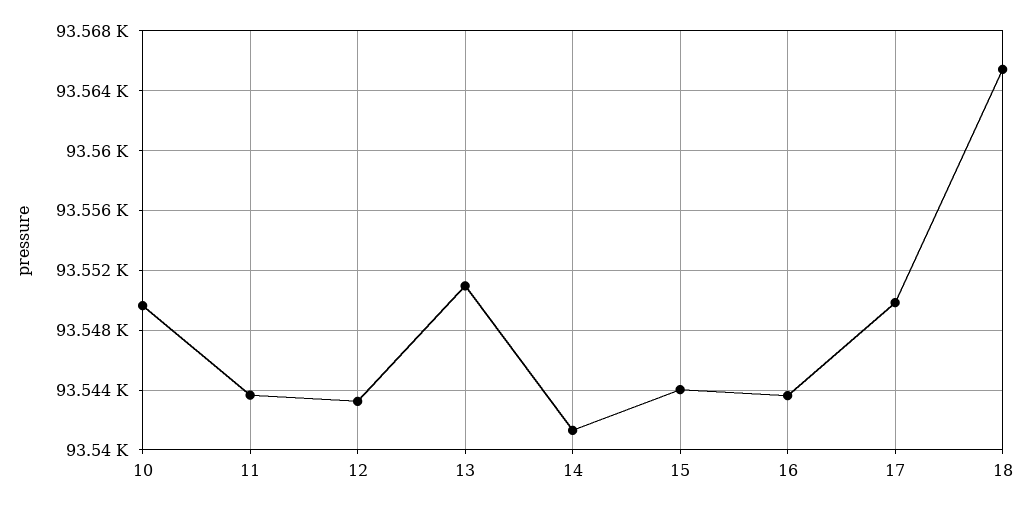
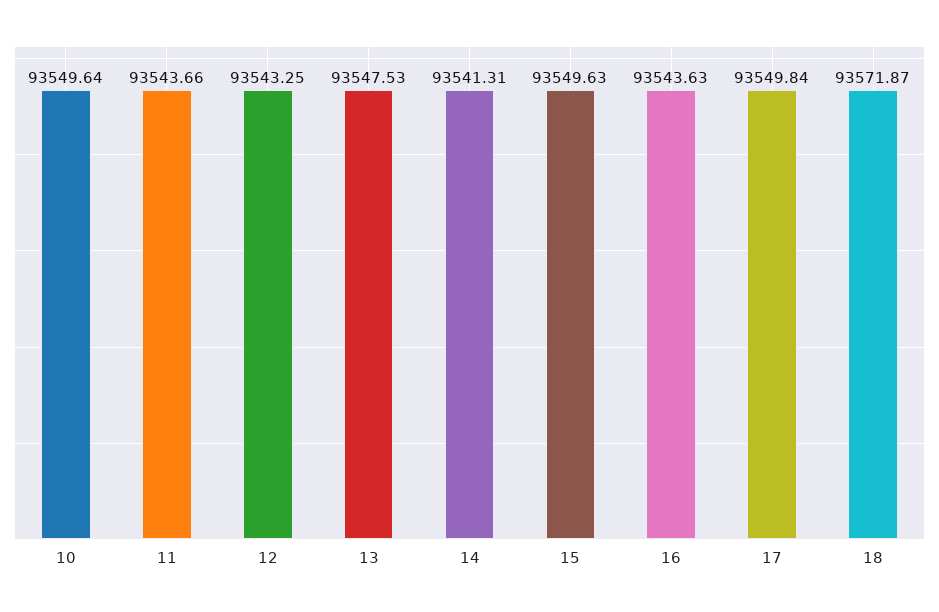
13: 93551 -> 93547.53
15: 93544 -> 93549.63
18: 93565.5 -> 93571.87

